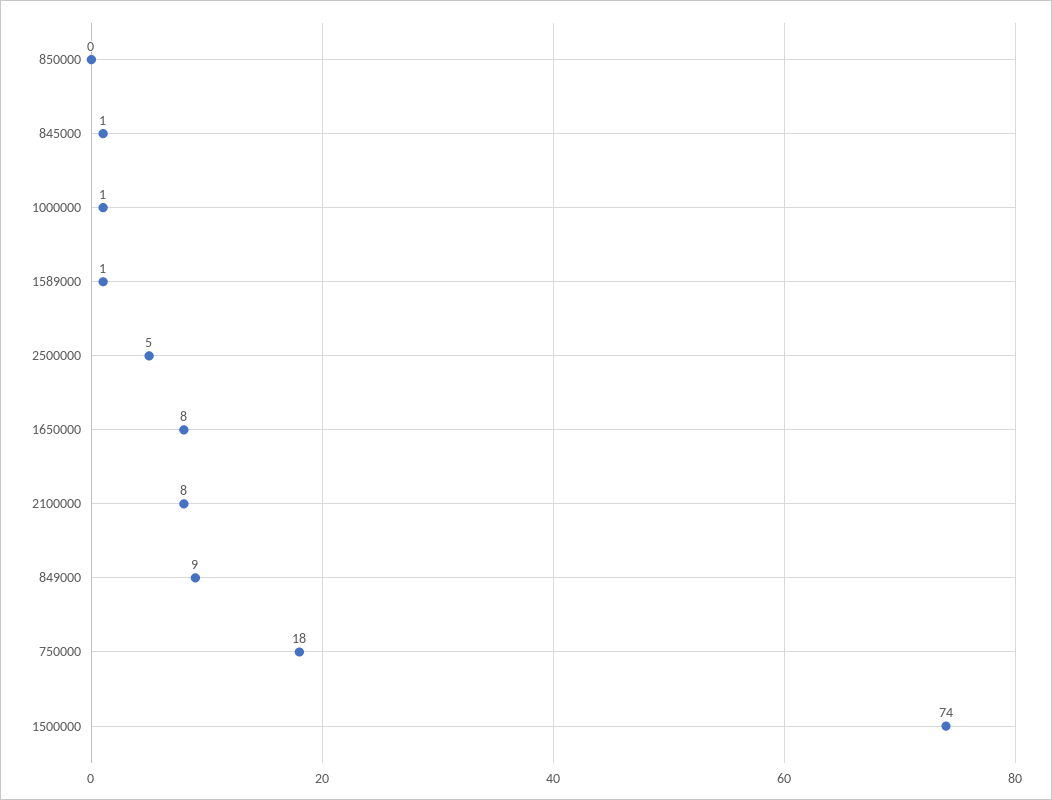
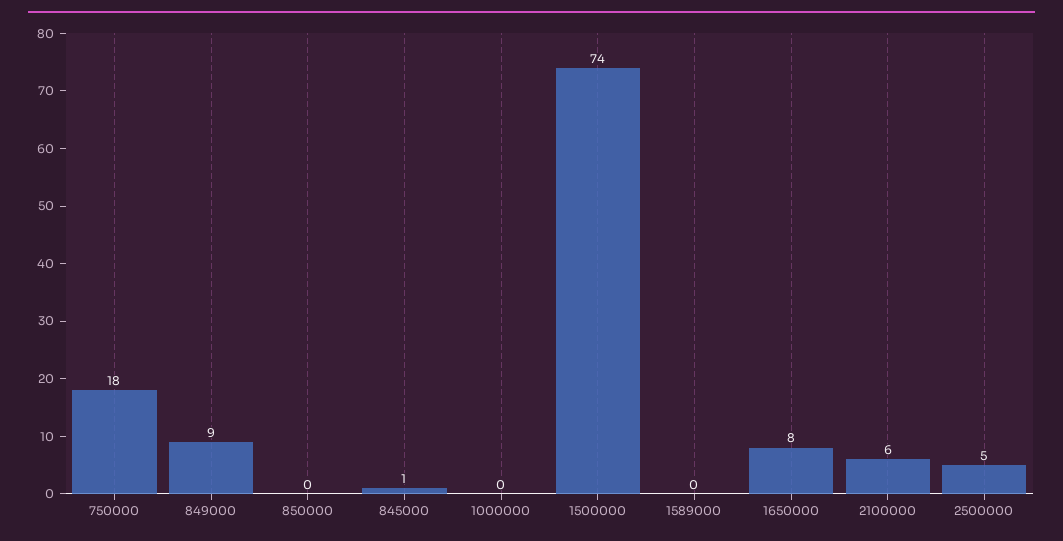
1000000: 1 -> 0
1589000: 1 -> 0
2100000: 8 -> 6

